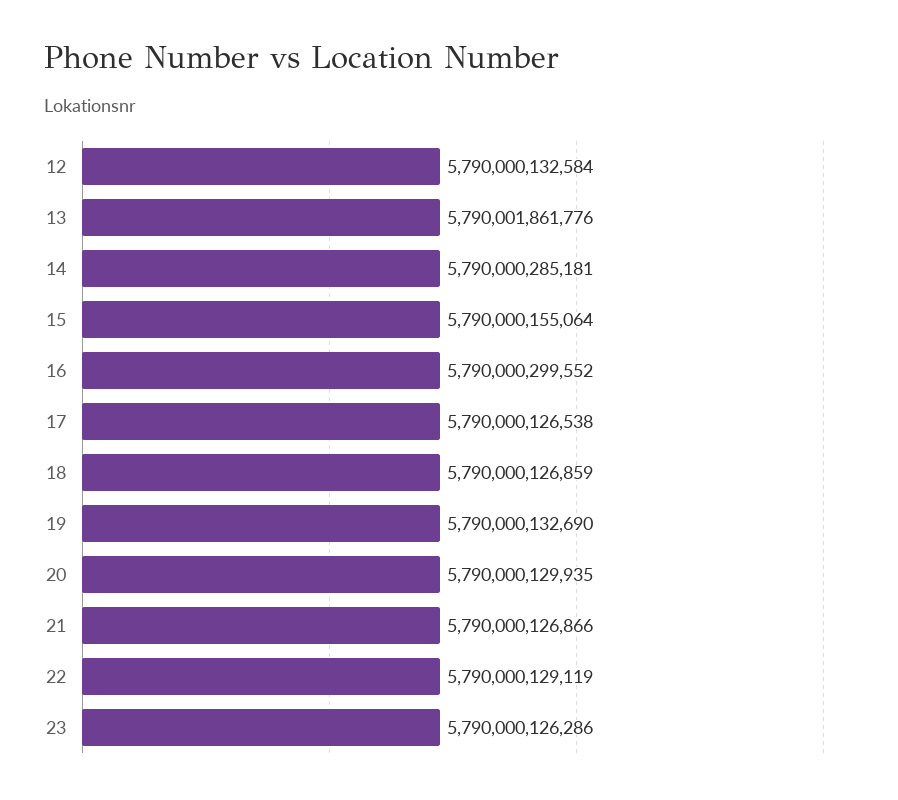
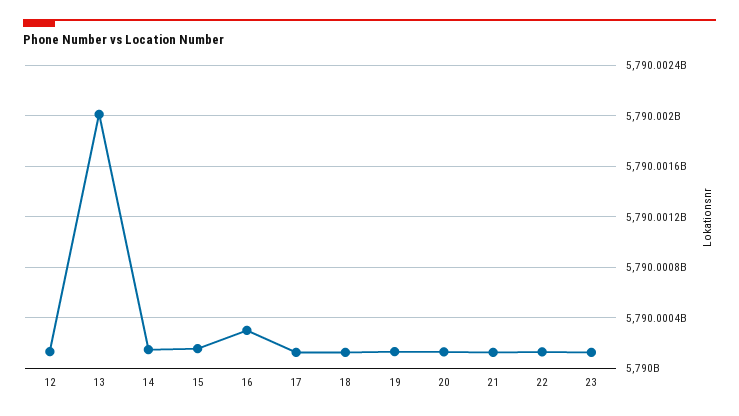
13: 5790001861776 -> 5790002000000
14: 5790000285181 -> 5790000150000

